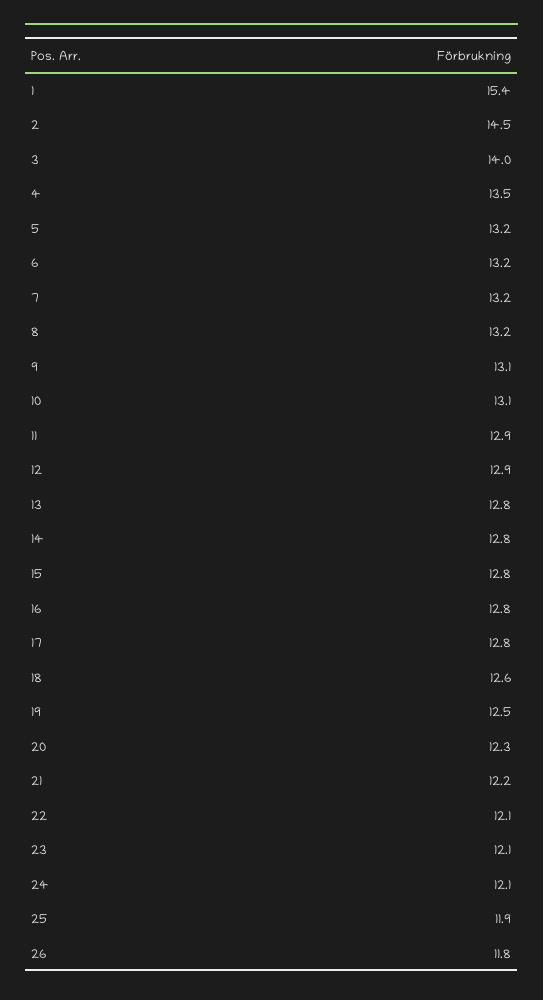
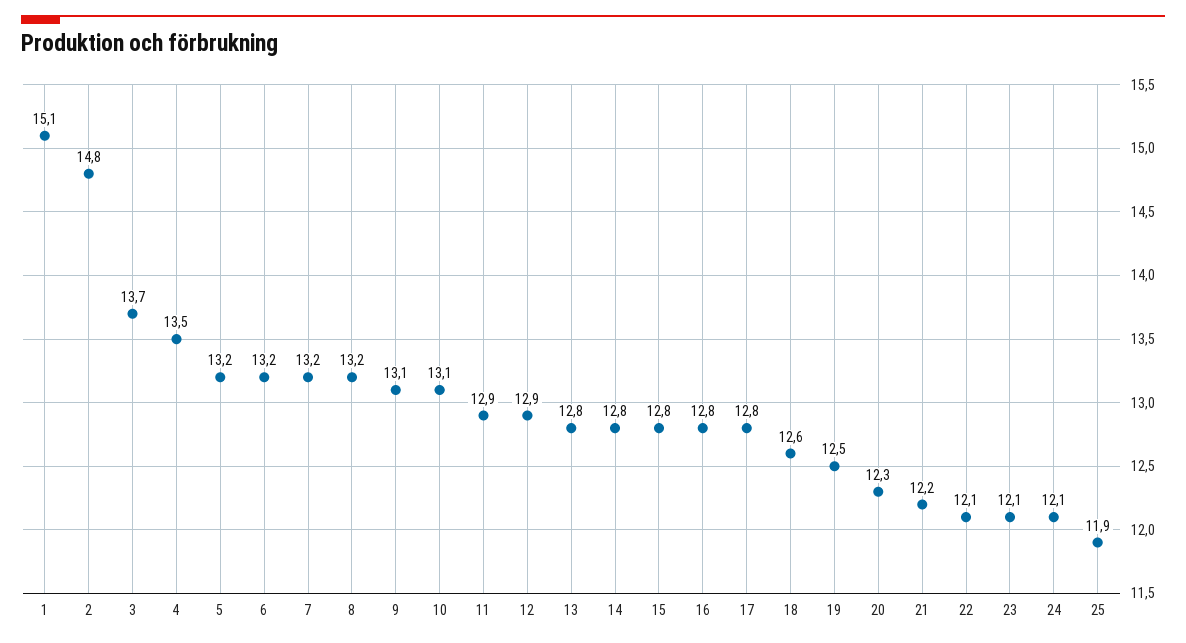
1: 15.4 -> 15.1
2: 14.5 -> 14.8
3: 14 -> 13.7
26: 11.8 -> none

